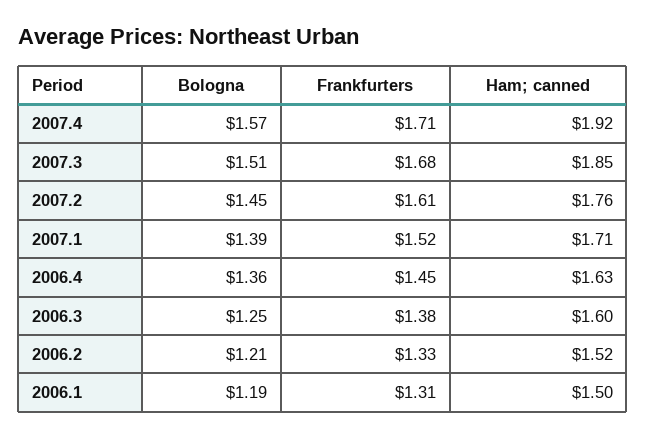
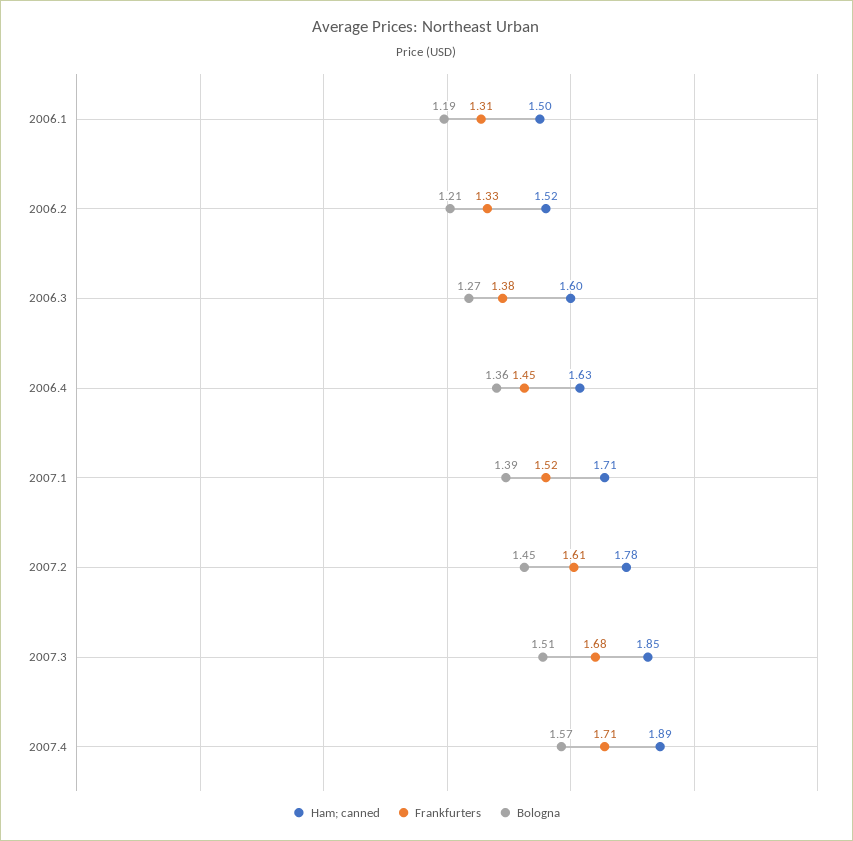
Ham; canned, 2007.4: 1.92 -> 1.89
Ham; canned, 2007.2: 1.76 -> 1.78
Bologna, 2006.3: 1.25 -> 1.27

